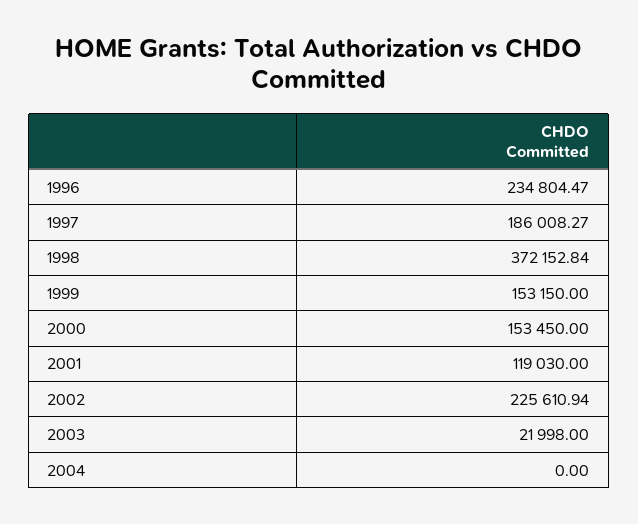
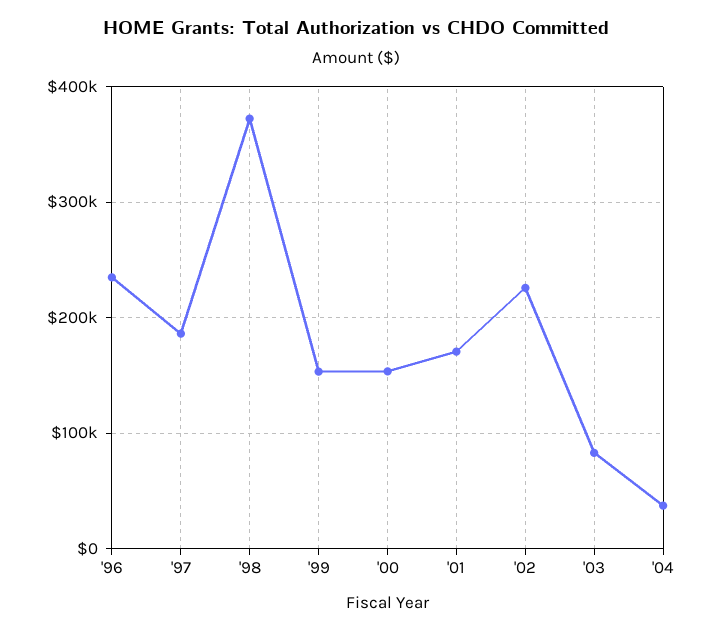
2001: 119030 -> 170000
2003: 21998 -> 80000
2004: 0 -> 40000

